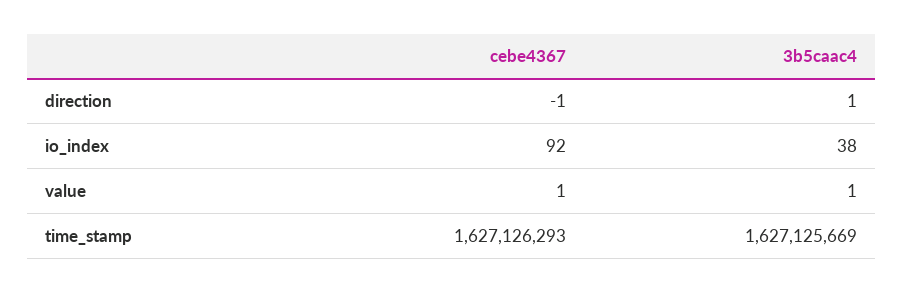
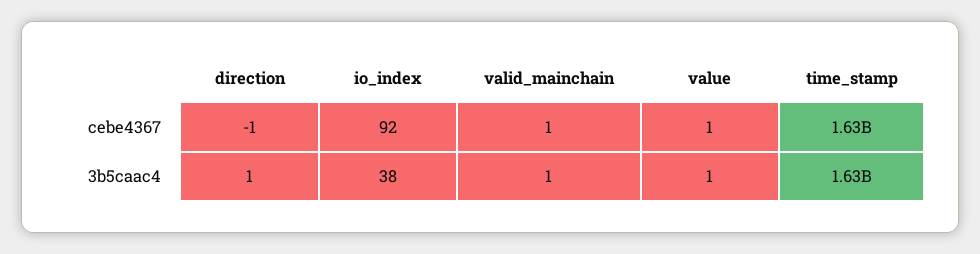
cebe4367, valid_mainchain: none -> 1
3b5caac4, valid_mainchain: none -> 1

